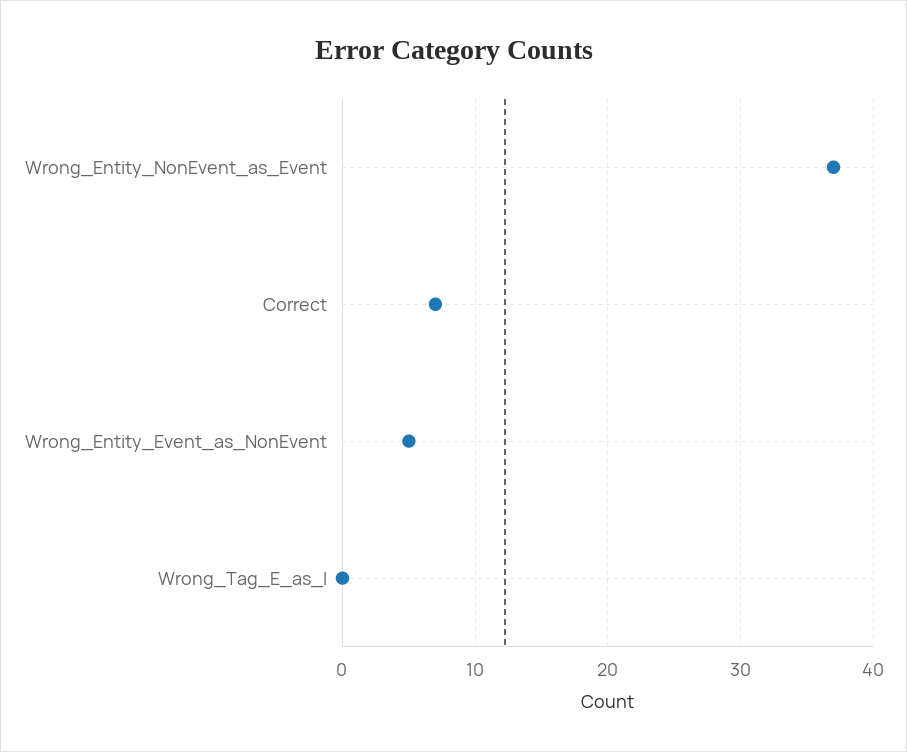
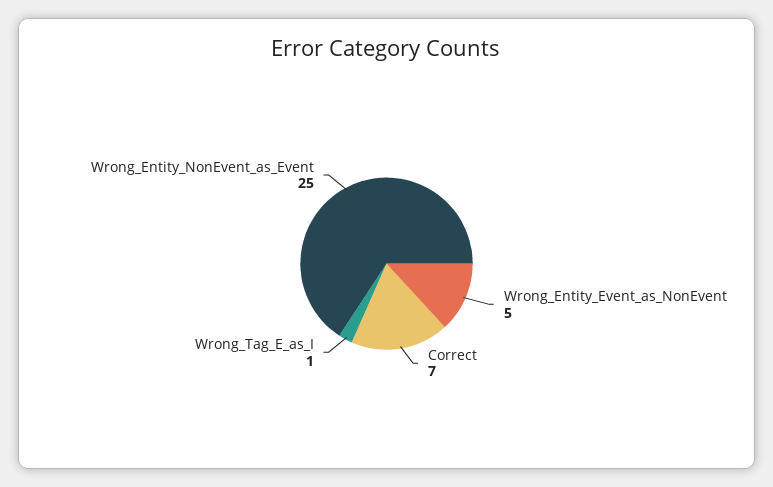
Wrong_Entity_NonEvent_as_Event: 37 -> 25
Wrong_Tag_E_as_I: 0 -> 1

